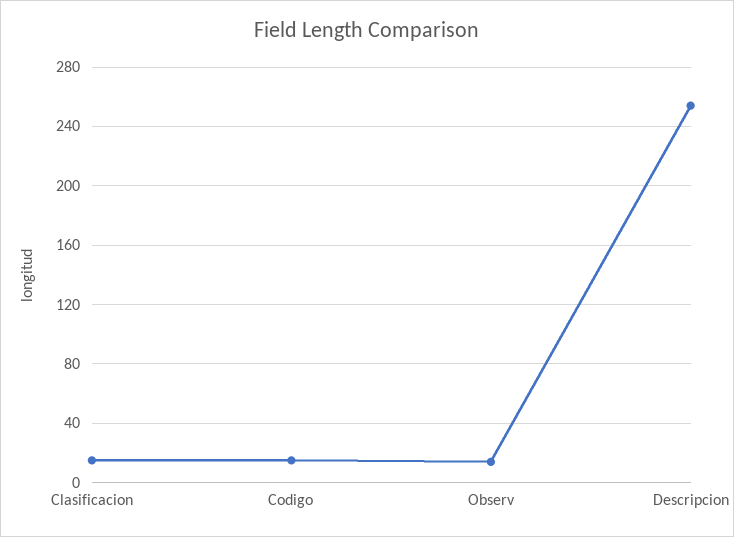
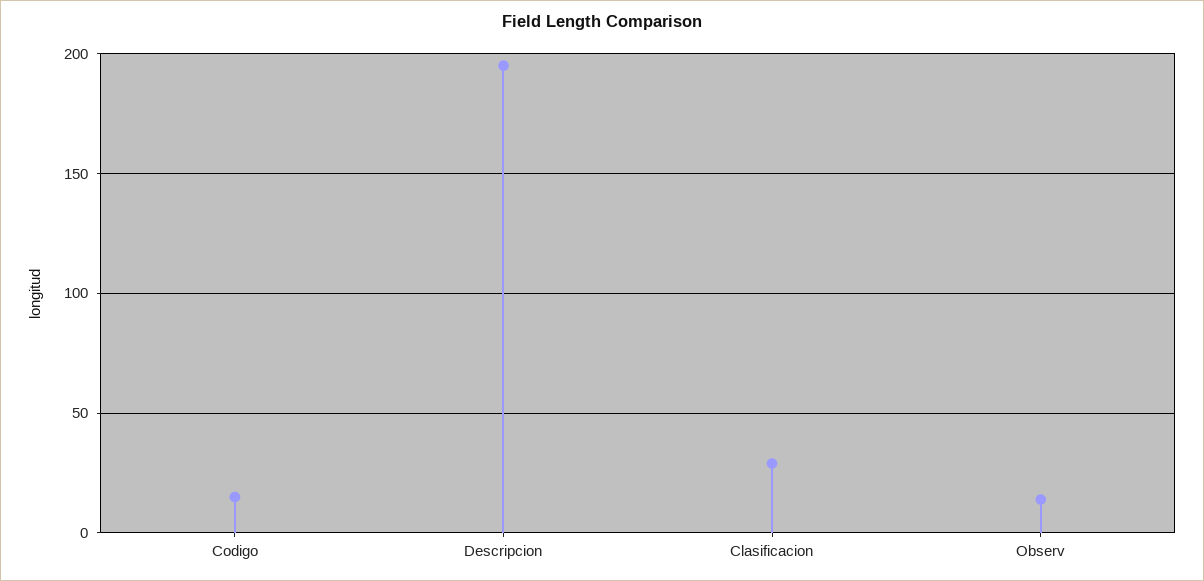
Clasificacion: 15 -> 30
Descripcion: 255 -> 195

